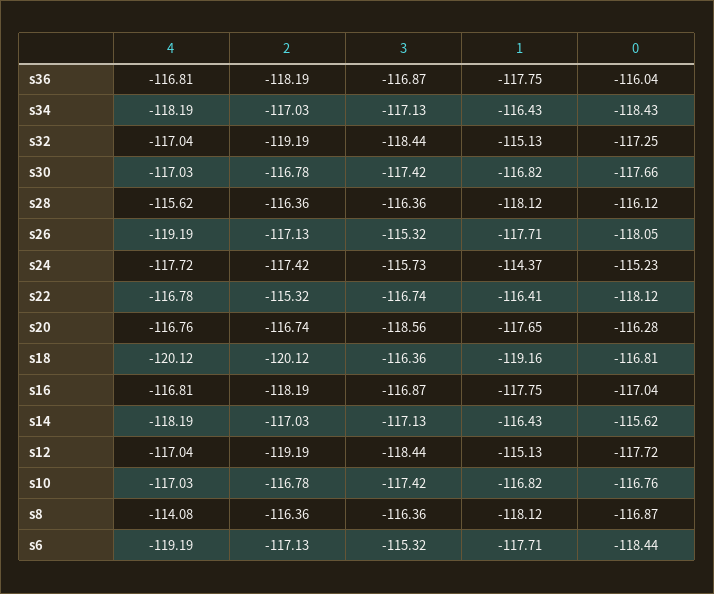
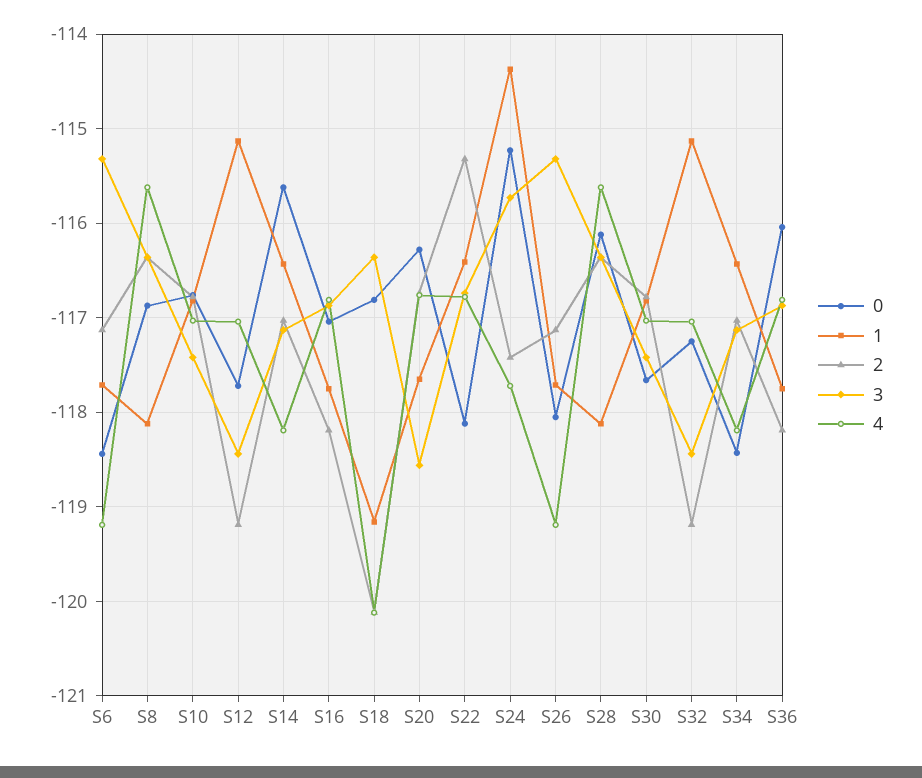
4, s8: -114.08 -> -115.6

